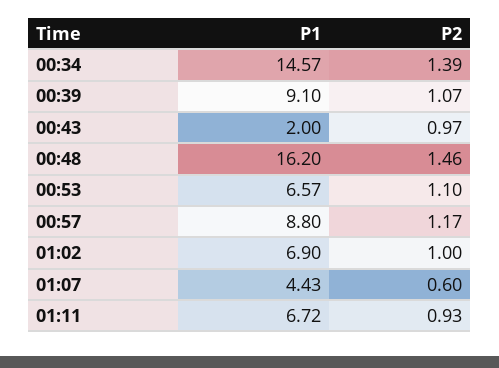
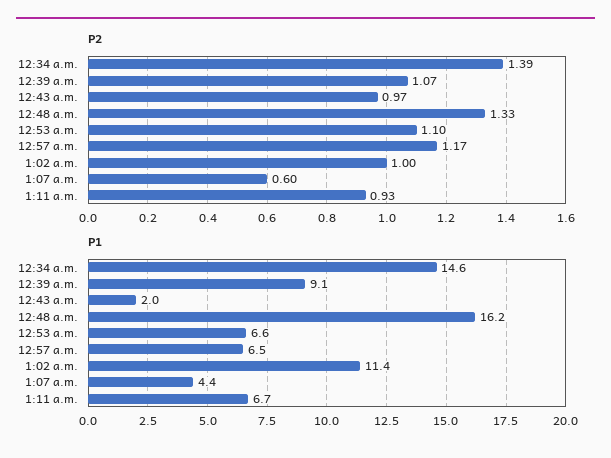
P2, 00:48: 1.46 -> 1.33
P1, 00:57: 8.8 -> 6.5
P1, 01:02: 6.9 -> 11.4

